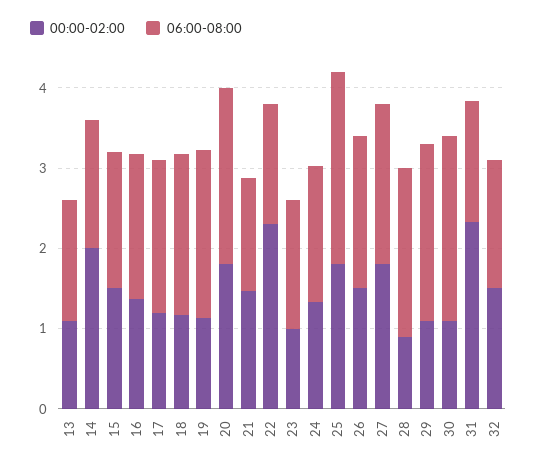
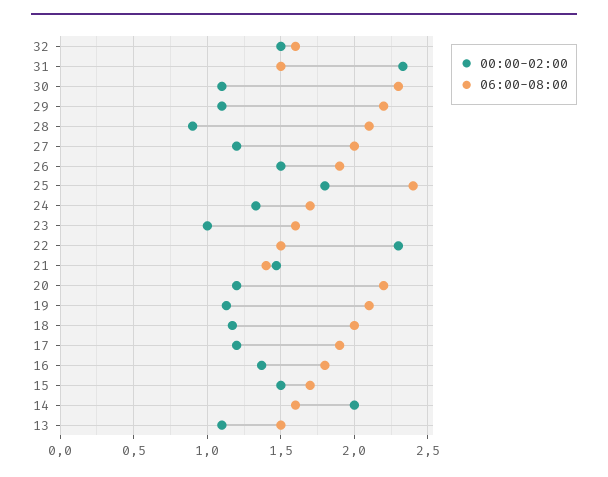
00:00-02:00, 20: 1.8 -> 1.2
00:00-02:00, 27: 1.8 -> 1.2

